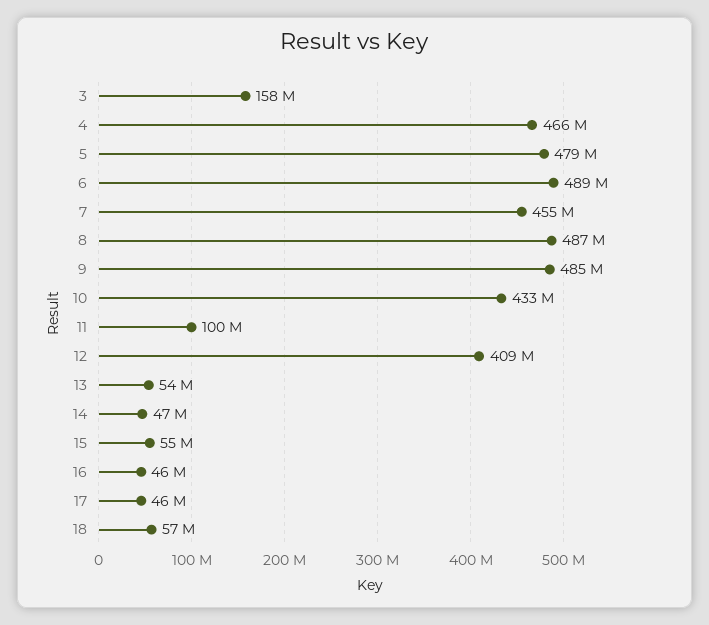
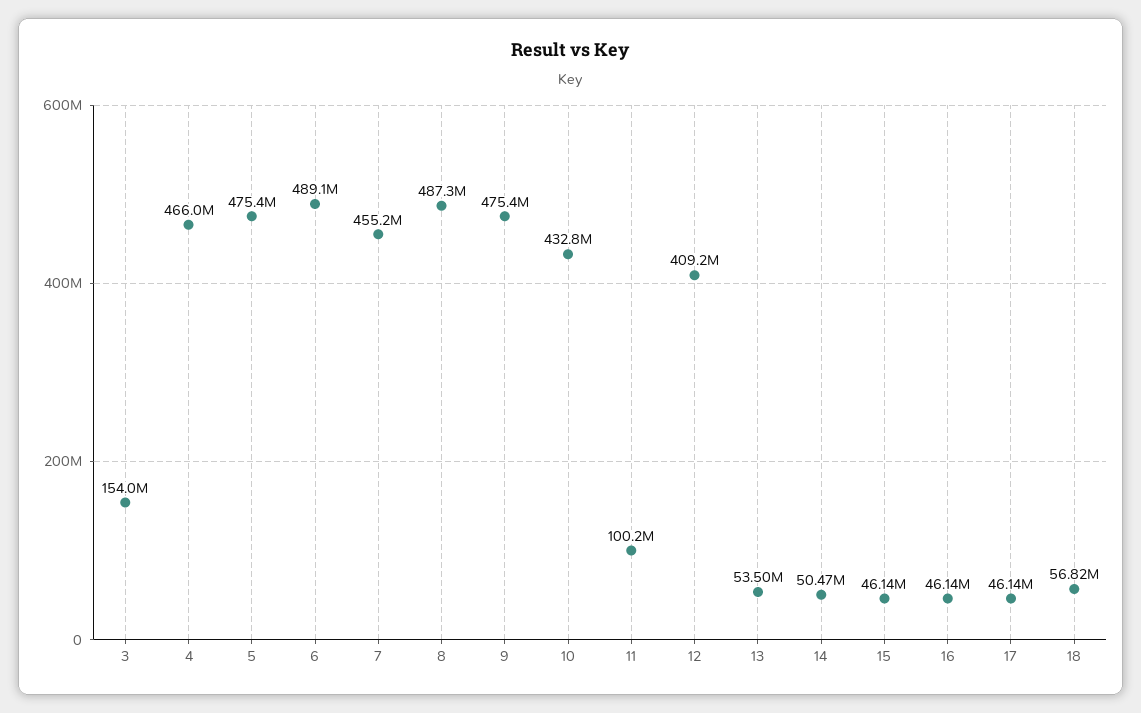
3: 158000000 -> 154000000
5: 479000000 -> 475400000
9: 485000000 -> 475400000
14: 47000000 -> 50470000
15: 55000000 -> 46140000

